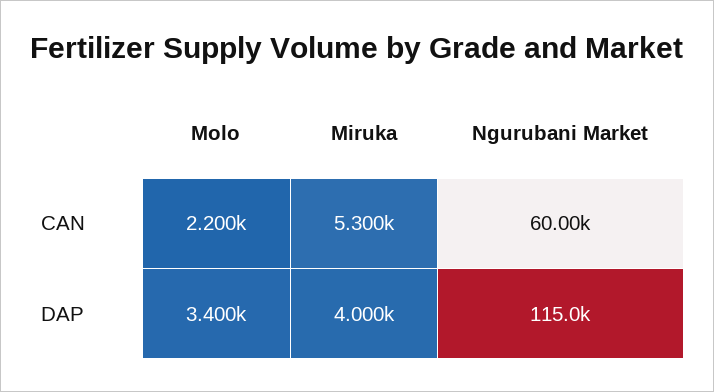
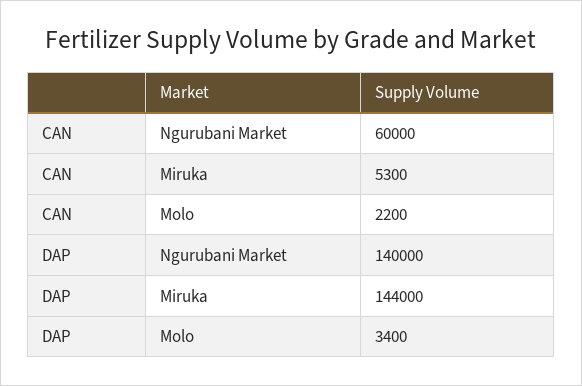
Miruka, DAP: 4000 -> 144000
Ngurubani Market, DAP: 115000 -> 140000

